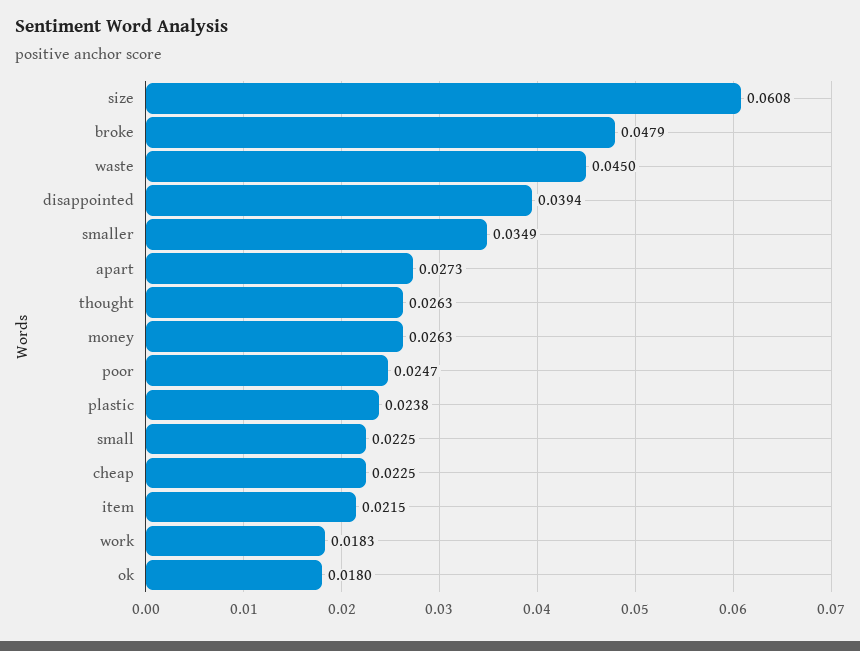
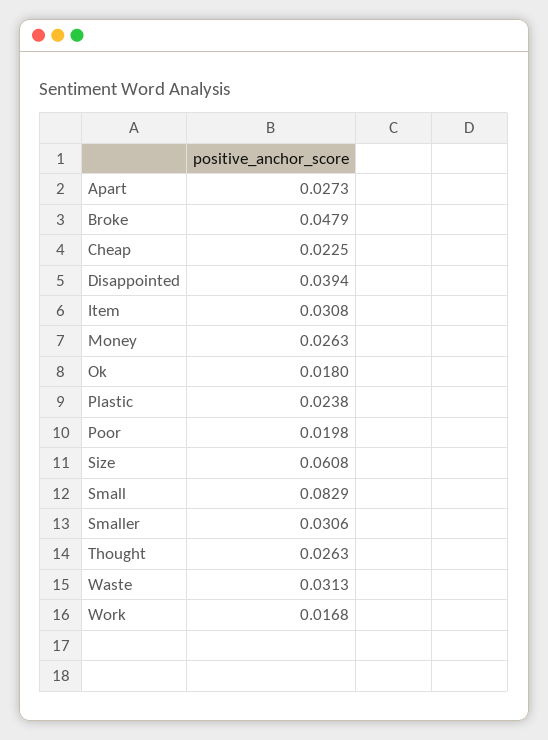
waste: 0.045 -> 0.0313
smaller: 0.0349 -> 0.0306
poor: 0.0247 -> 0.0198
small: 0.0225 -> 0.0829
item: 0.0215 -> 0.0308
work: 0.0183 -> 0.0168

